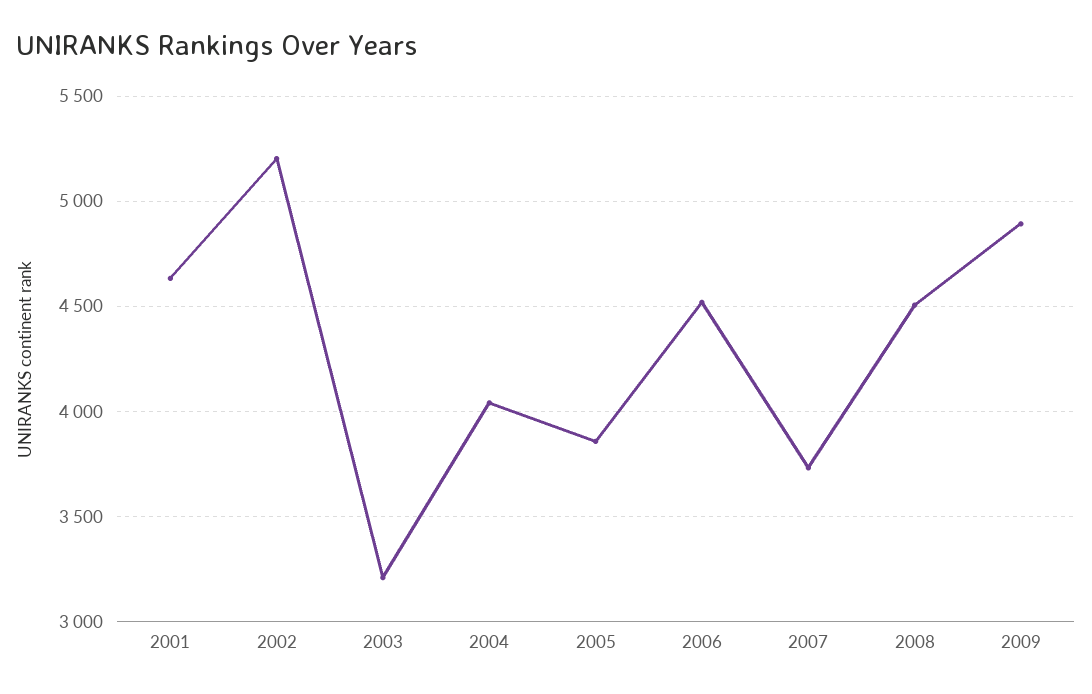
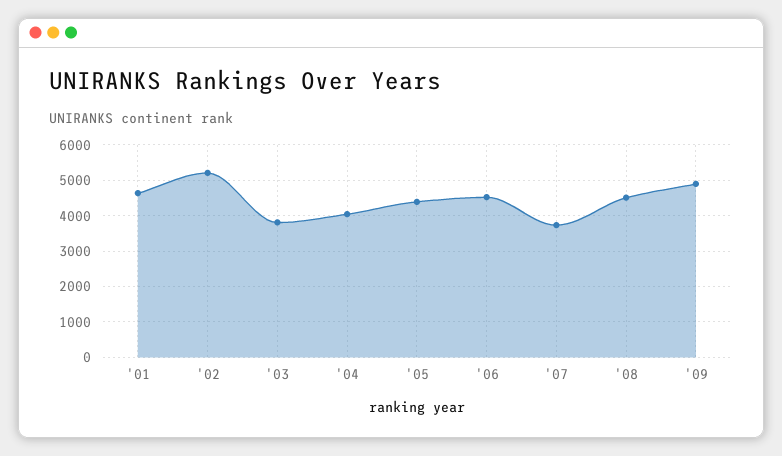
2003: 3200 -> 3800
2005: 3850 -> 4400

